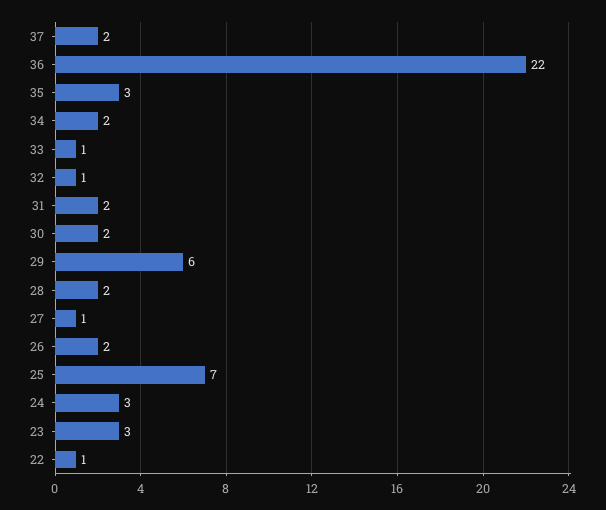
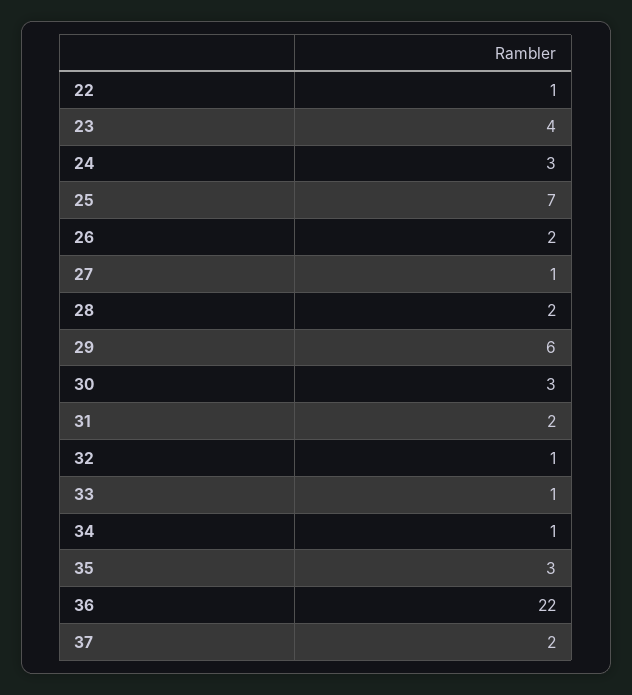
34: 2 -> 1
30: 2 -> 3
23: 3 -> 4

